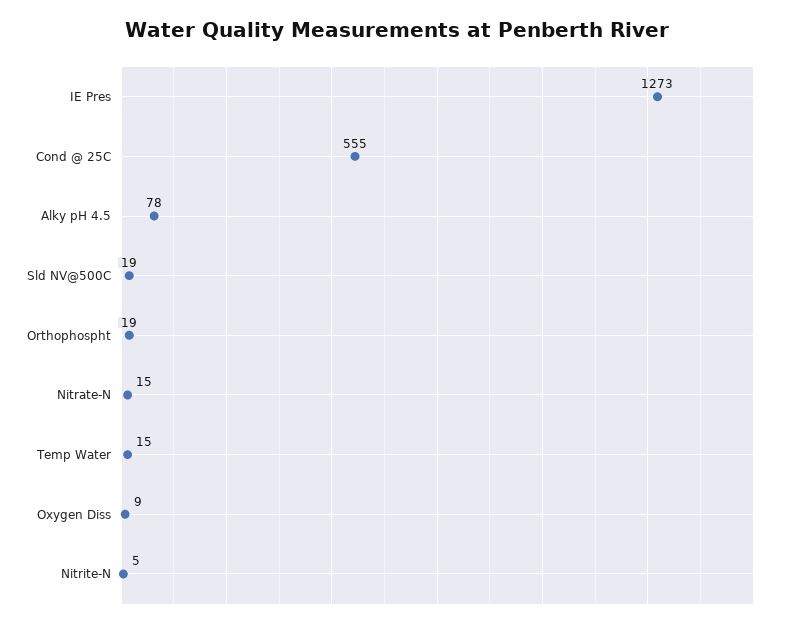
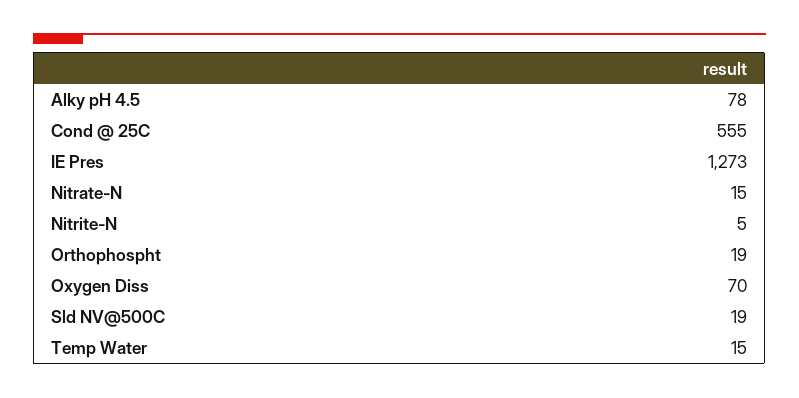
Oxygen Diss: 9 -> 70

